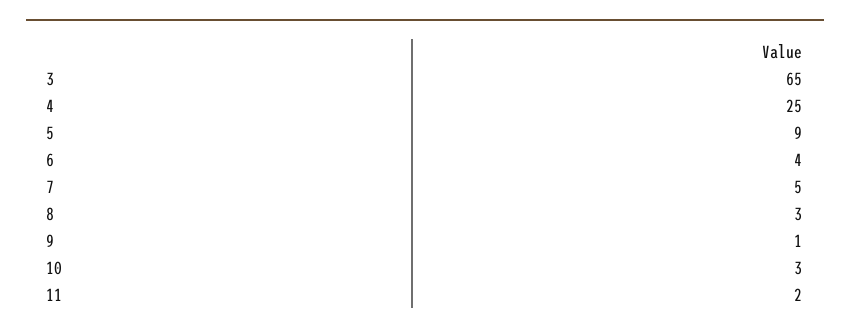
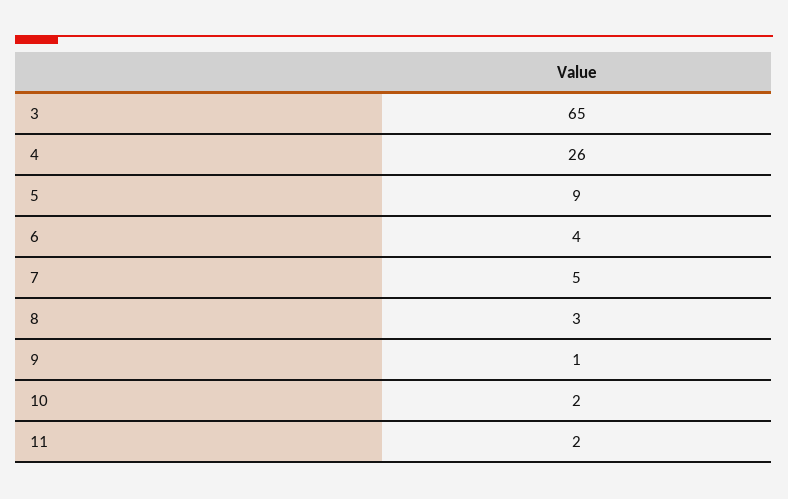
4: 25 -> 26
10: 3 -> 2

